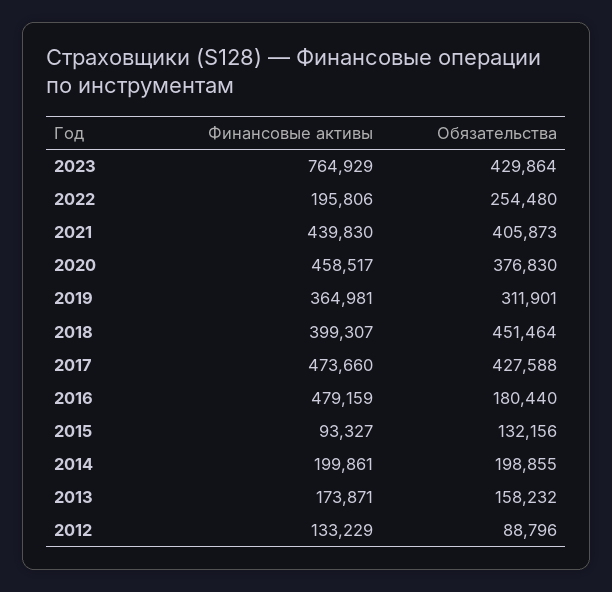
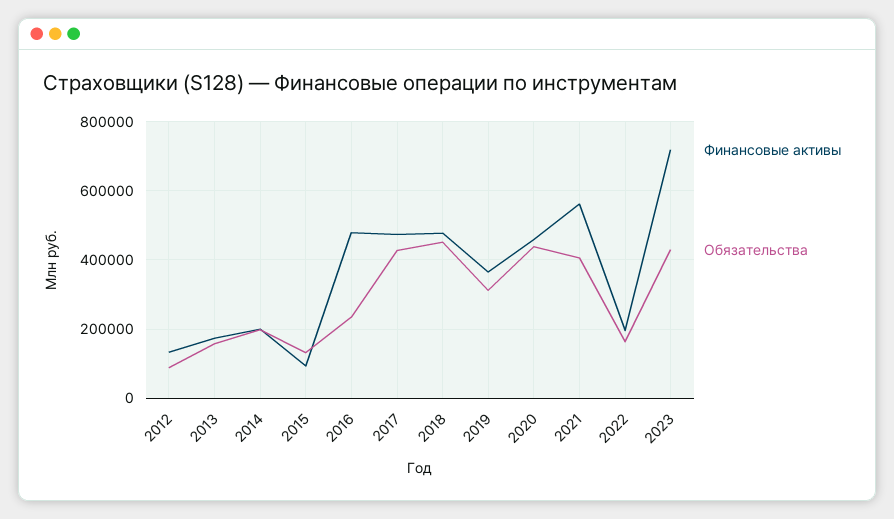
Финансовые активы, 2023: 764929 -> 720000
Обязательства, 2022: 254480 -> 160000
Финансовые активы, 2021: 439830 -> 560000
Обязательства, 2020: 376830 -> 440000
Финансовые активы, 2018: 399307 -> 480000
Обязательства, 2016: 180440 -> 240000

